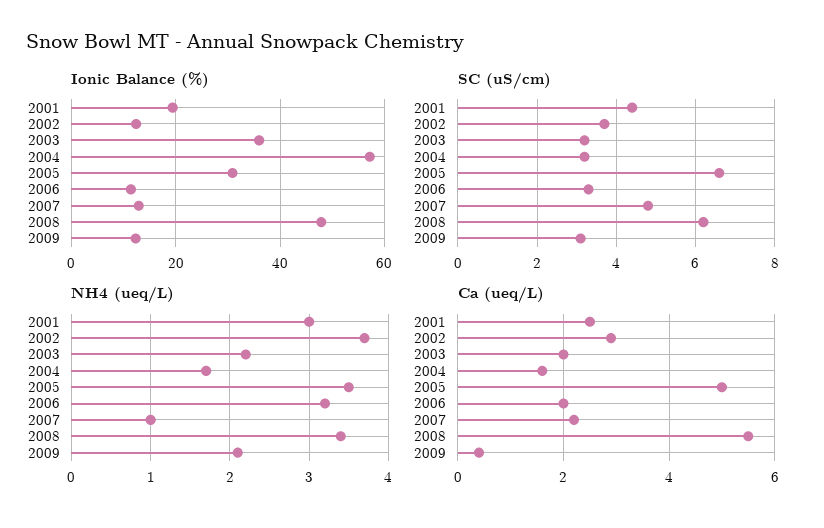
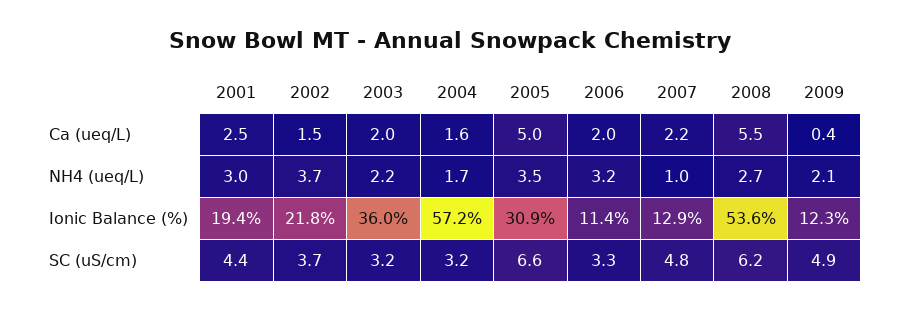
Ionic Balance (%), 2002: 12 -> 21.8
Ionic Balance (%), 2008: 48 -> 53.6
SC (uS/cm), 2009: 3 -> 4.9
NH4 (ueq/L), 2008: 3.4 -> 2.7
Ca (ueq/L), 2002: 3 -> 1.5

